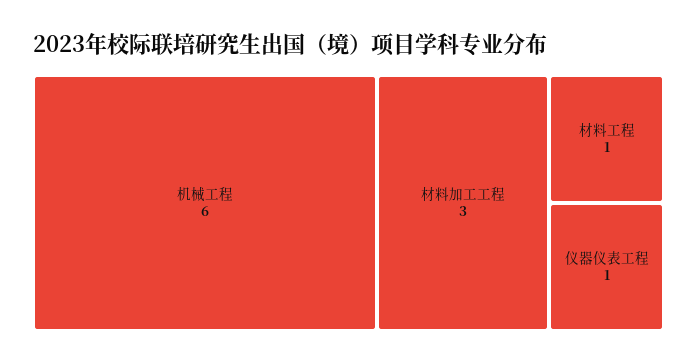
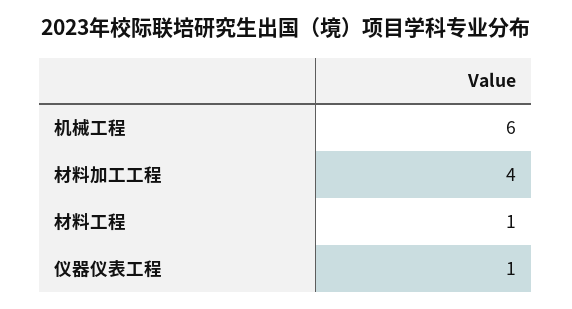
材料加工工程: 3 -> 4

